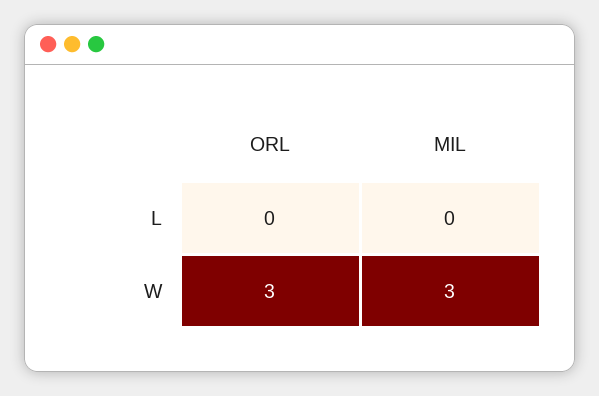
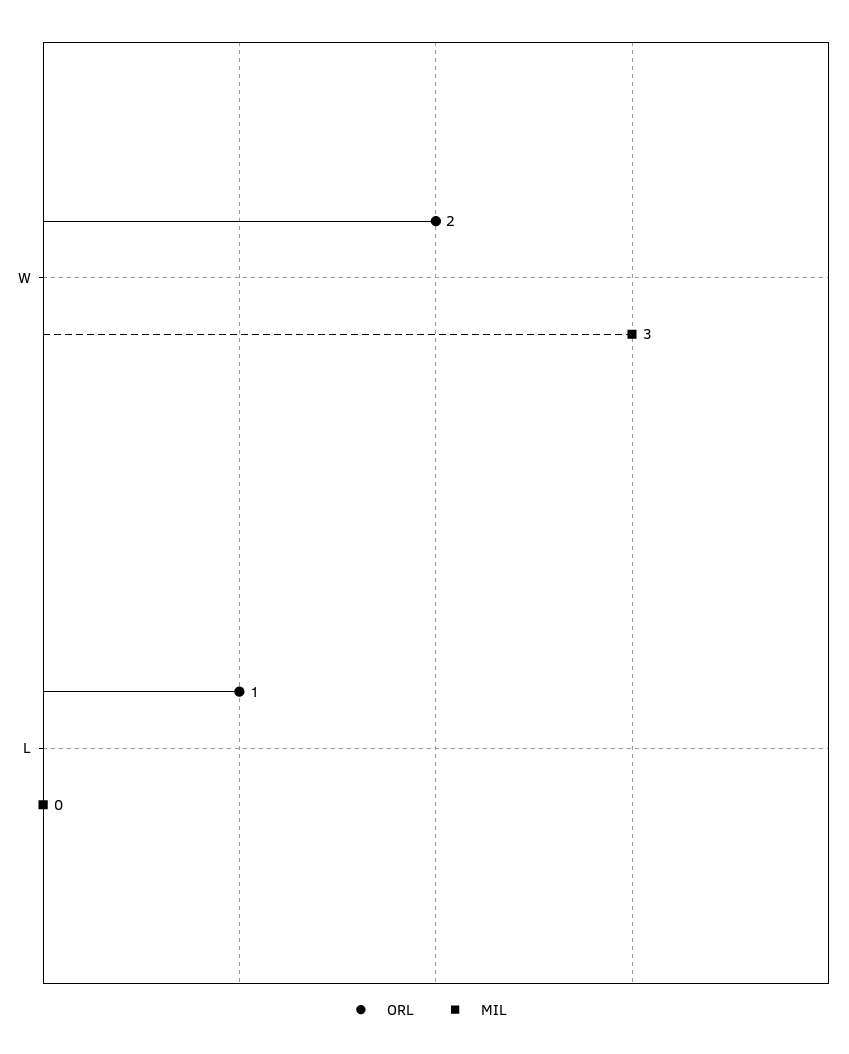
ORL, L: 0 -> 1
ORL, W: 3 -> 2

